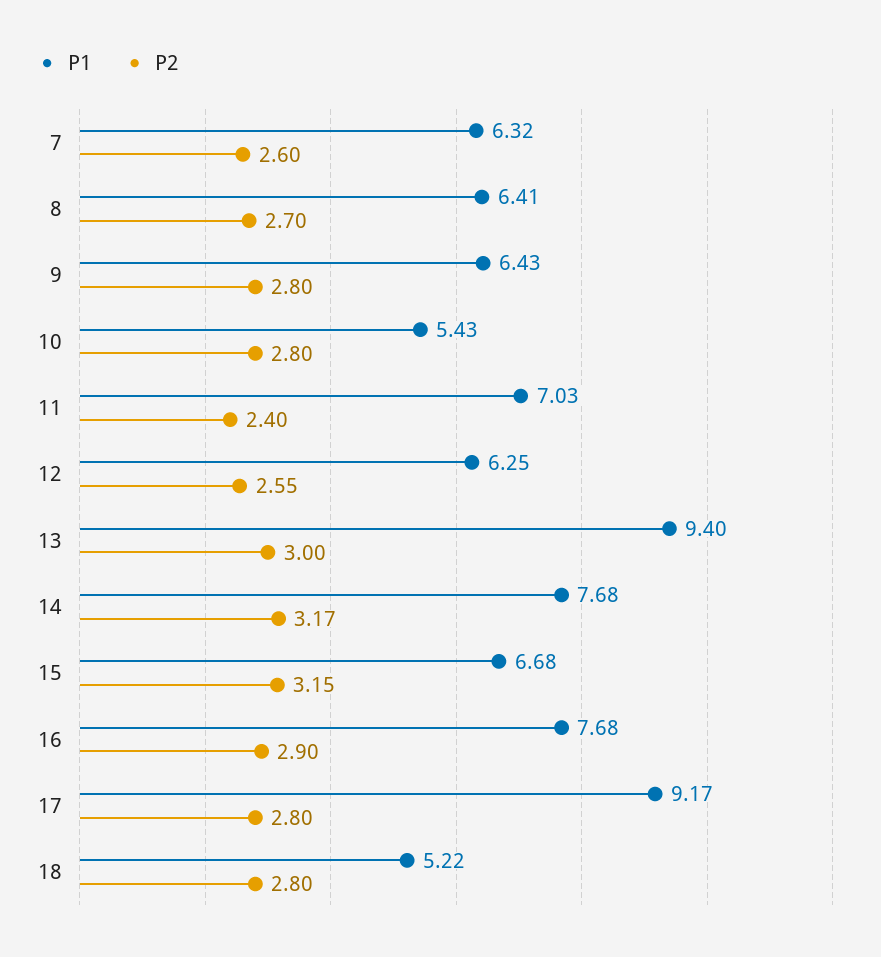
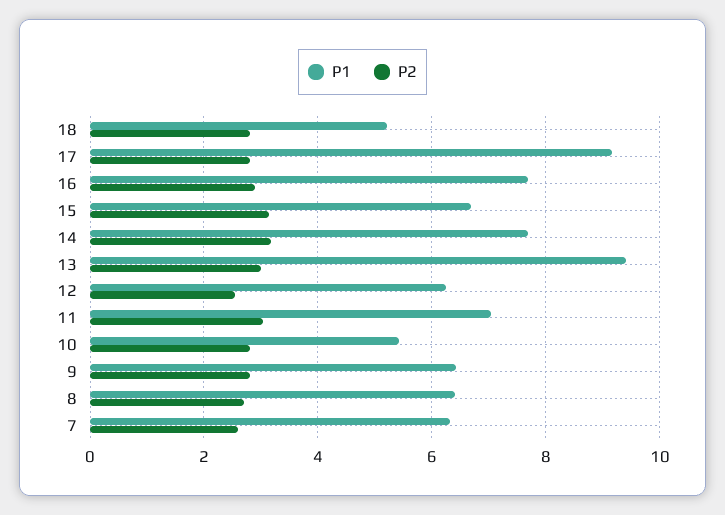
P2, 11: 2.4 -> 3

